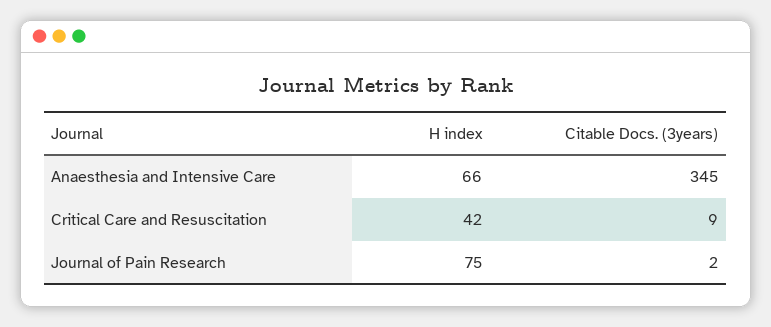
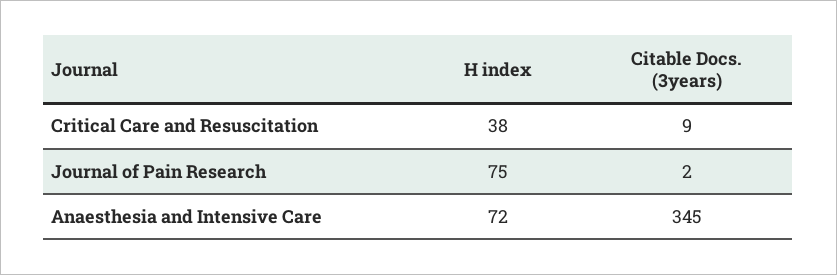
H index, Anaesthesia and Intensive Care: 66 -> 72
H index, Critical Care and Resuscitation: 42 -> 38

